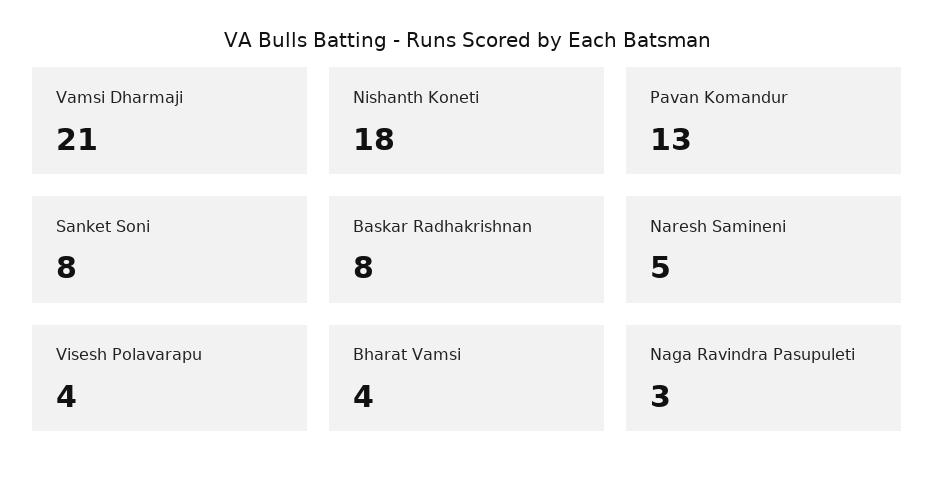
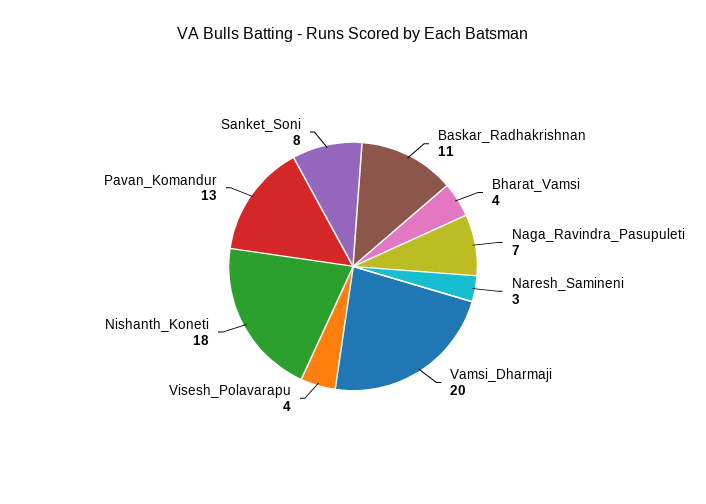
Vamsi Dharmaji: 21 -> 20
Baskar Radhakrishnan: 8 -> 11
Naresh Samineni: 5 -> 3
Naga Ravindra Pasupuleti: 3 -> 7

